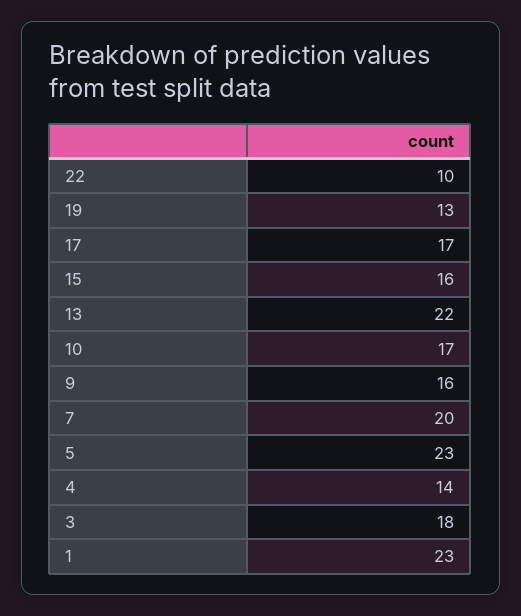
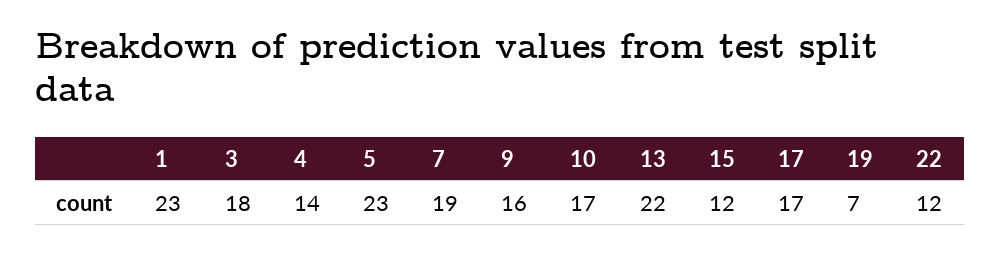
22: 10 -> 12
19: 13 -> 7
15: 16 -> 12
7: 20 -> 19

